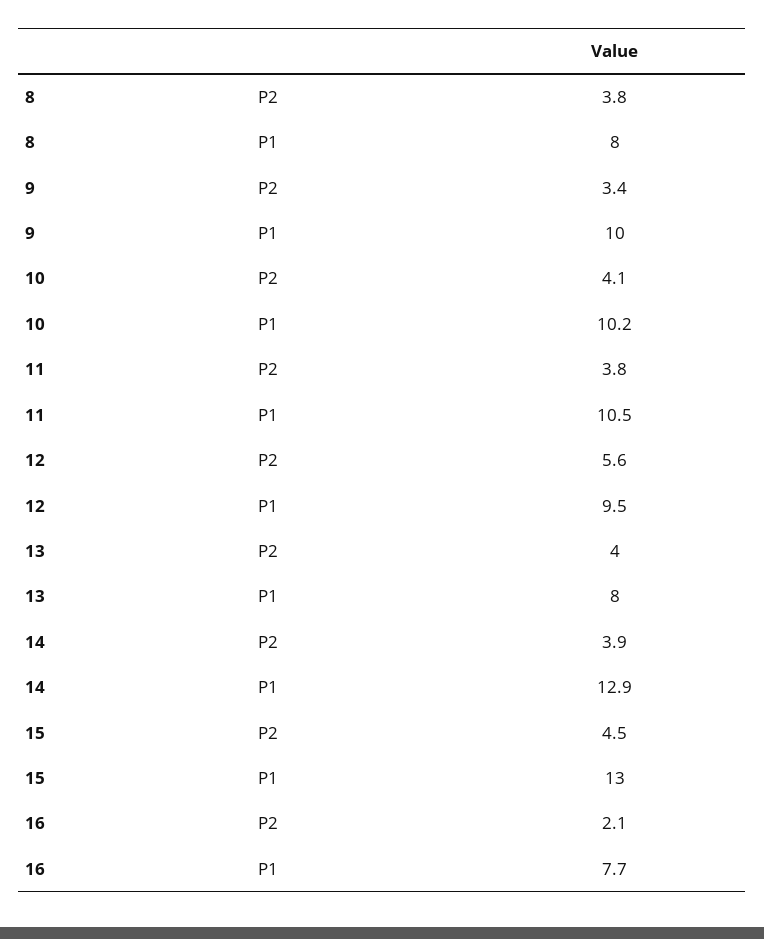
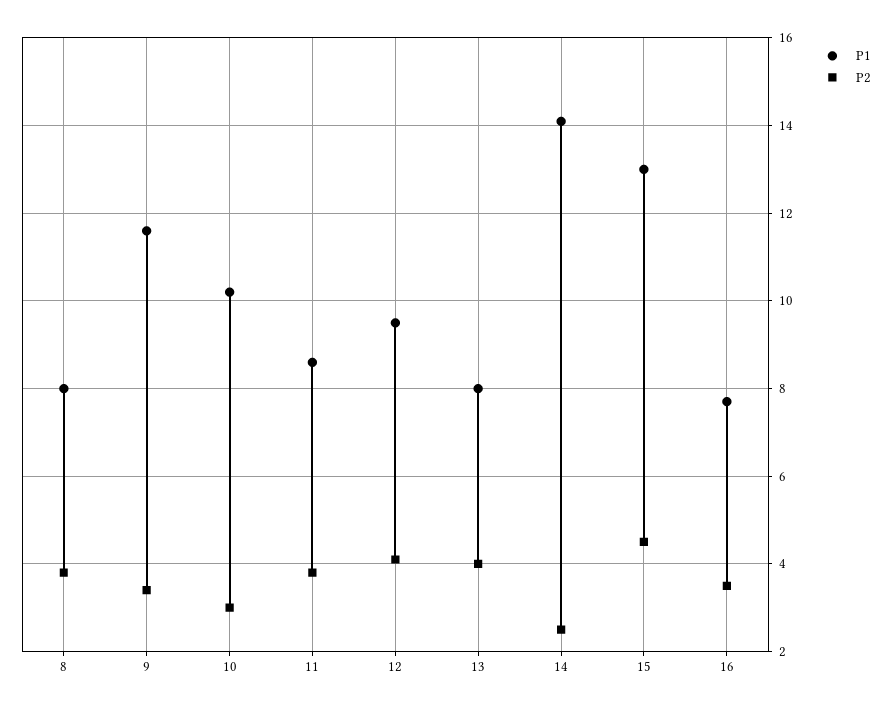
P1, 9: 10 -> 11.5
P2, 10: 4.1 -> 3
P1, 11: 10.5 -> 8.5
P2, 12: 5.6 -> 4
P2, 14: 3.9 -> 2.5
P1, 14: 12.9 -> 14
P2, 16: 2.1 -> 3.5

